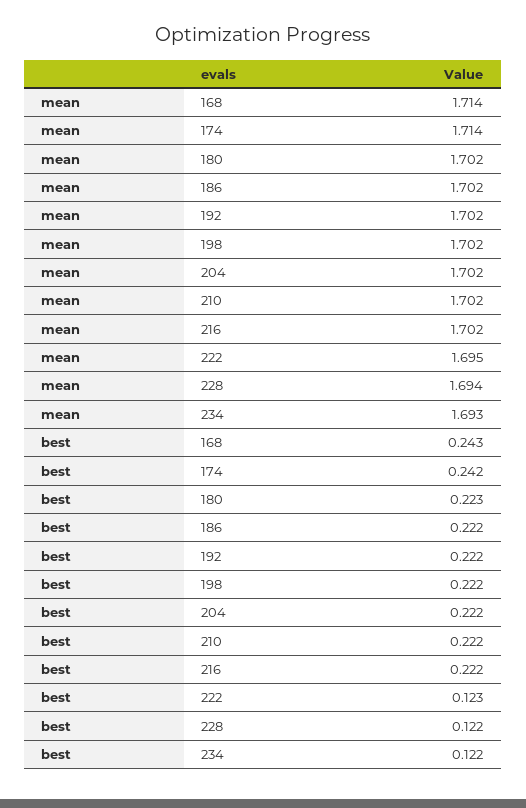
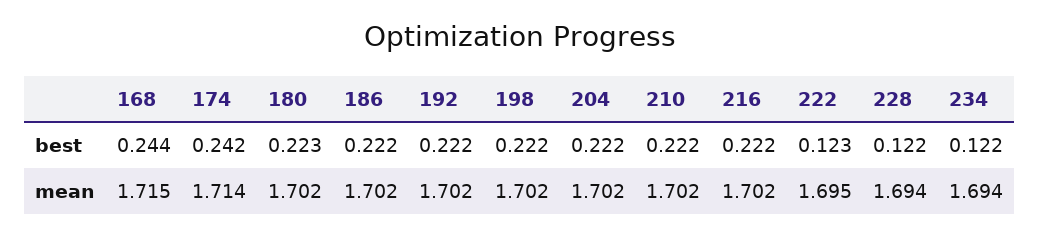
mean, 168: 1.714 -> 1.715
mean, 234: 1.693 -> 1.694
best, 168: 0.243 -> 0.244

